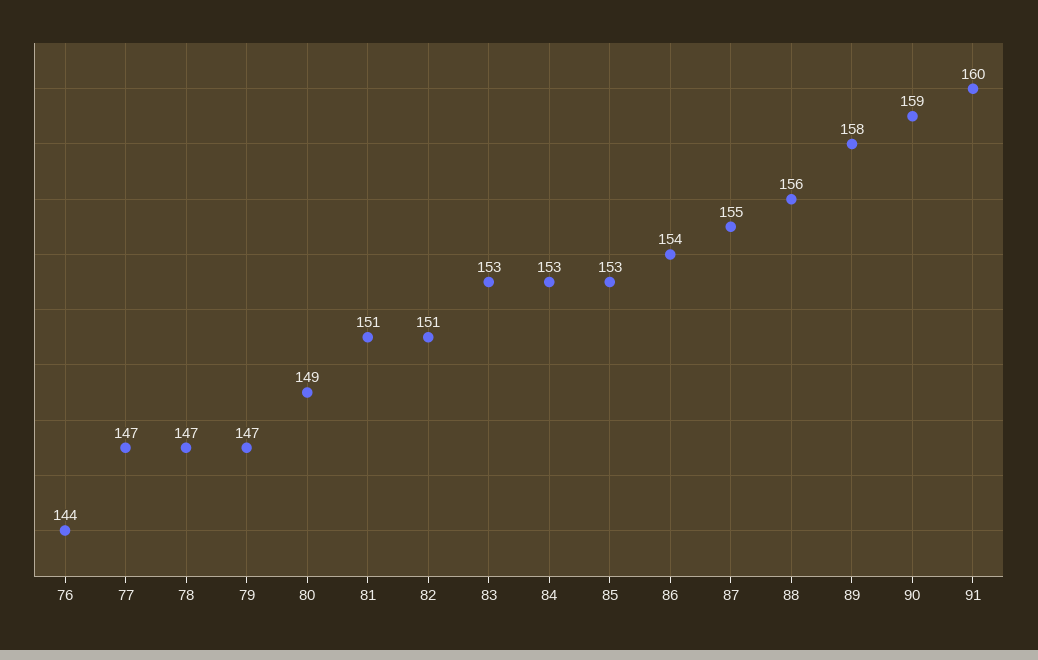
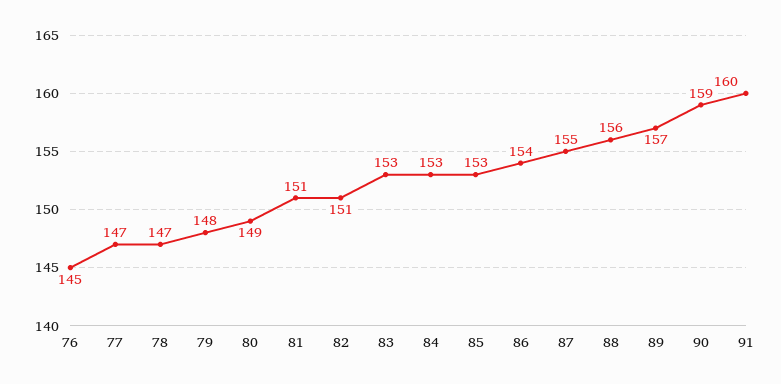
76: 144 -> 145
79: 147 -> 148
89: 158 -> 157

